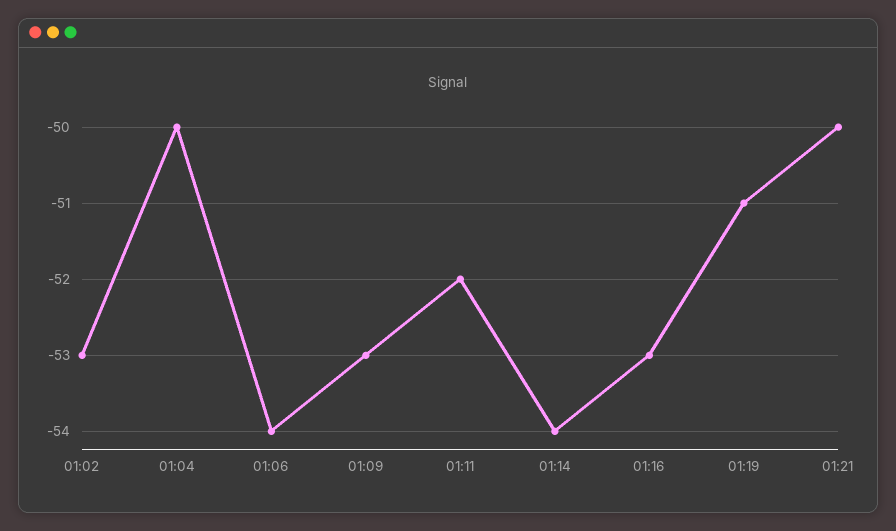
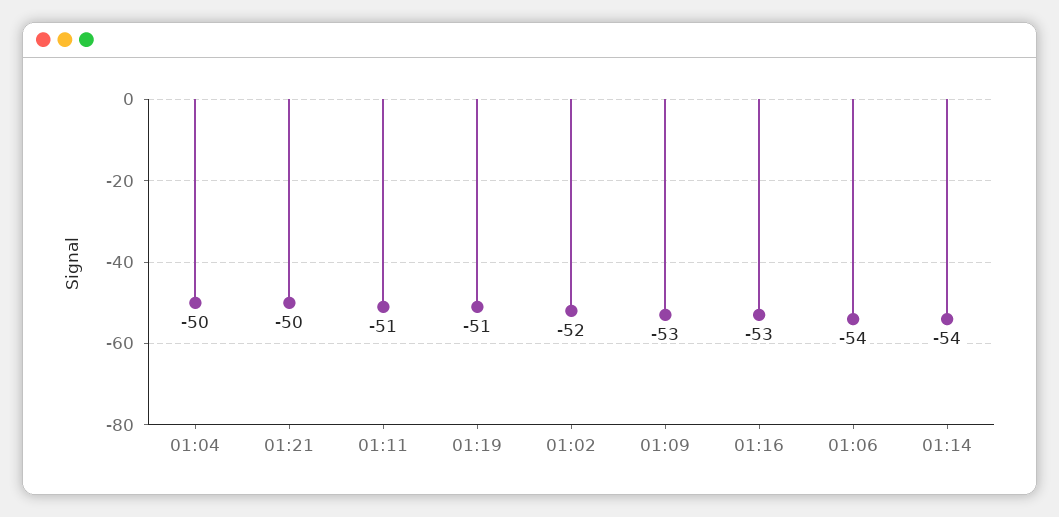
01:02: -53 -> -52
01:11: -52 -> -51

